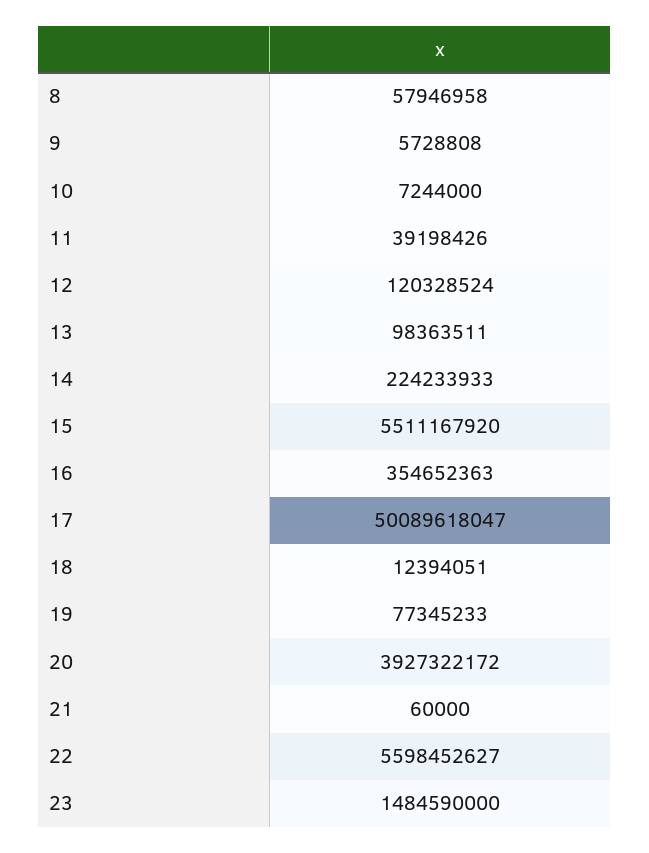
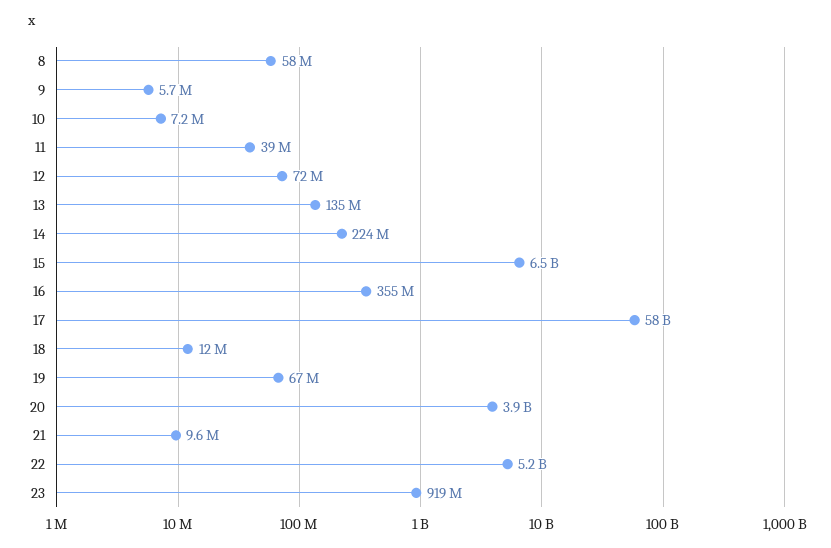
12: 120328524 -> 72000000
13: 98363511 -> 135000000
15: 5511167920 -> 6500000000
17: 50089618047 -> 58000000000
19: 77345233 -> 67000000
21: 60000 -> 9600000
22: 5598452627 -> 5200000000
23: 1484590000 -> 919000000

